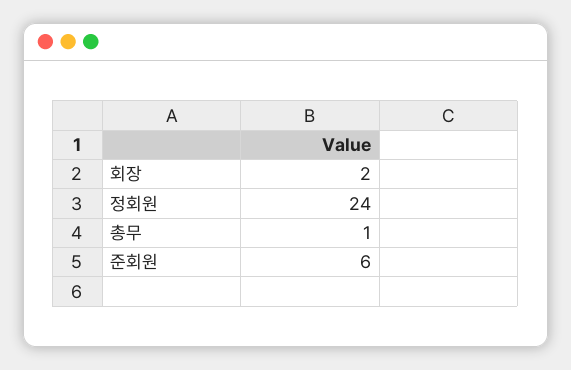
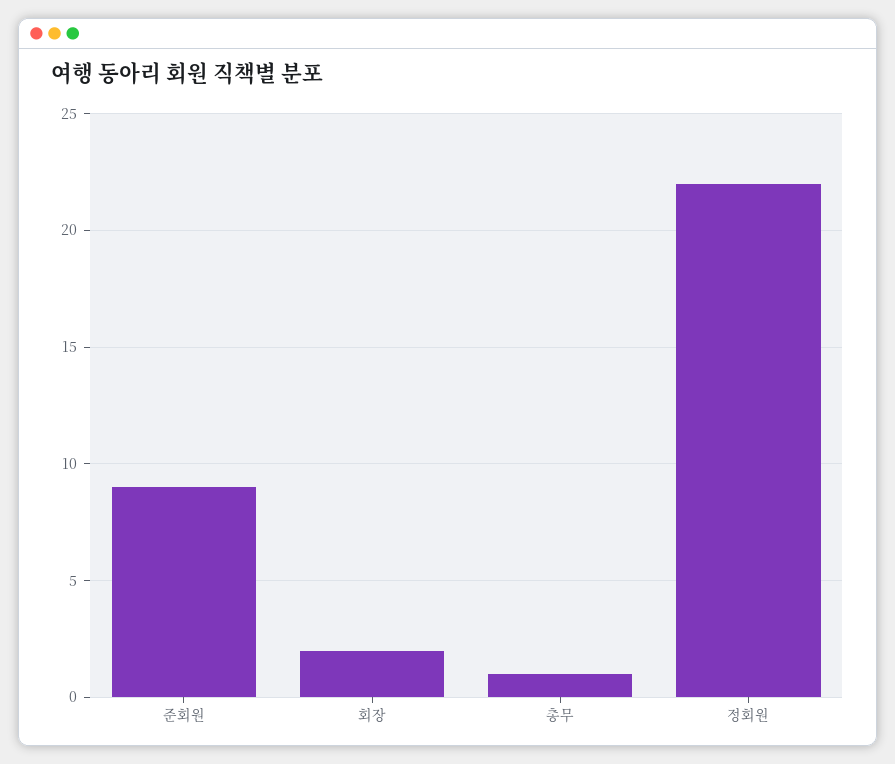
정회원: 24 -> 22
준회원: 6 -> 9

